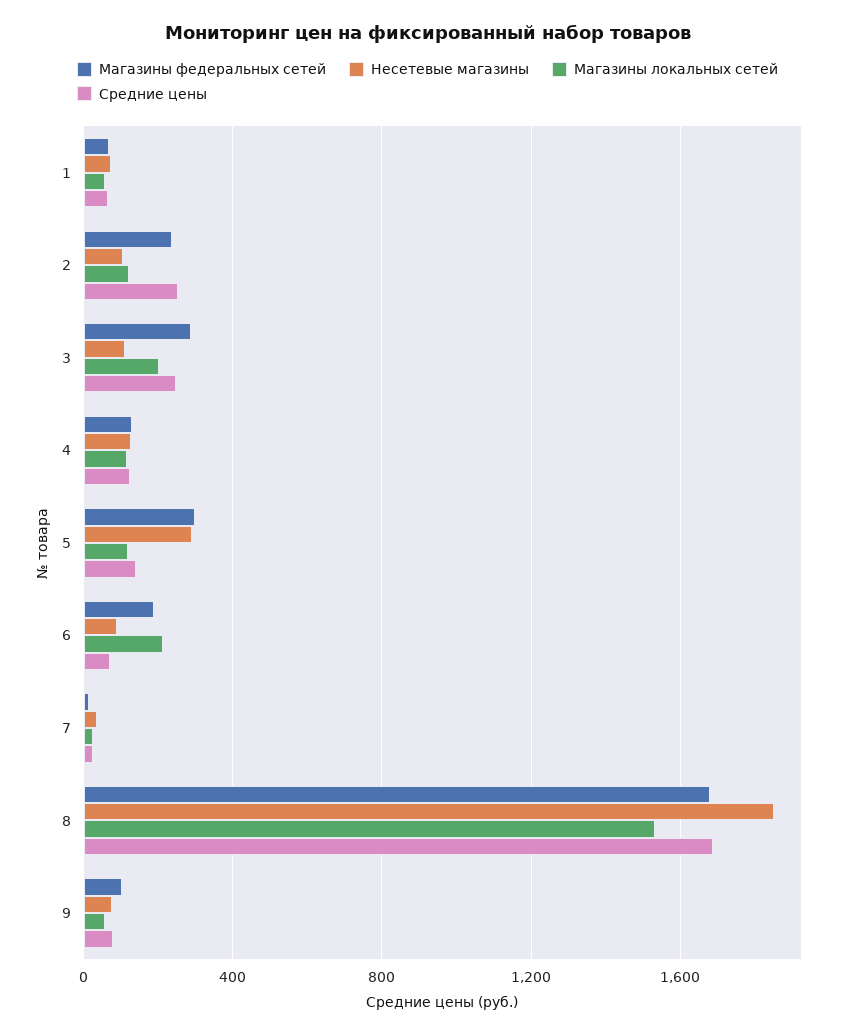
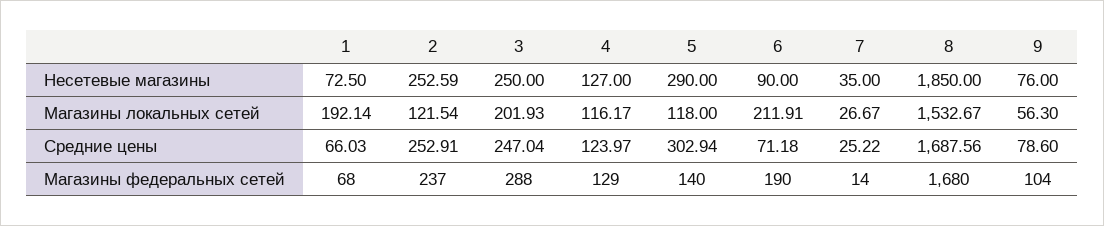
Магазины локальных сетей, 1: 50 -> 192.14
Несетевые магазины, 2: 100 -> 252.59
Несетевые магазины, 3: 100 -> 250
Магазины федеральных сетей, 5: 300 -> 140
Средние цены, 5: 150 -> 302.94

